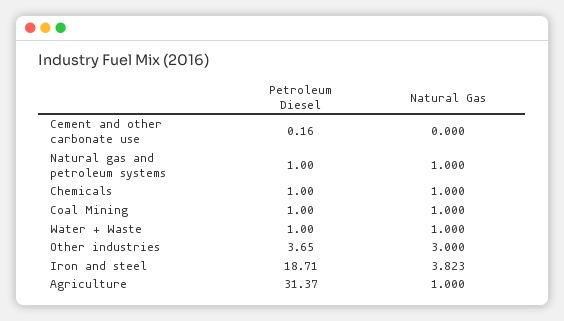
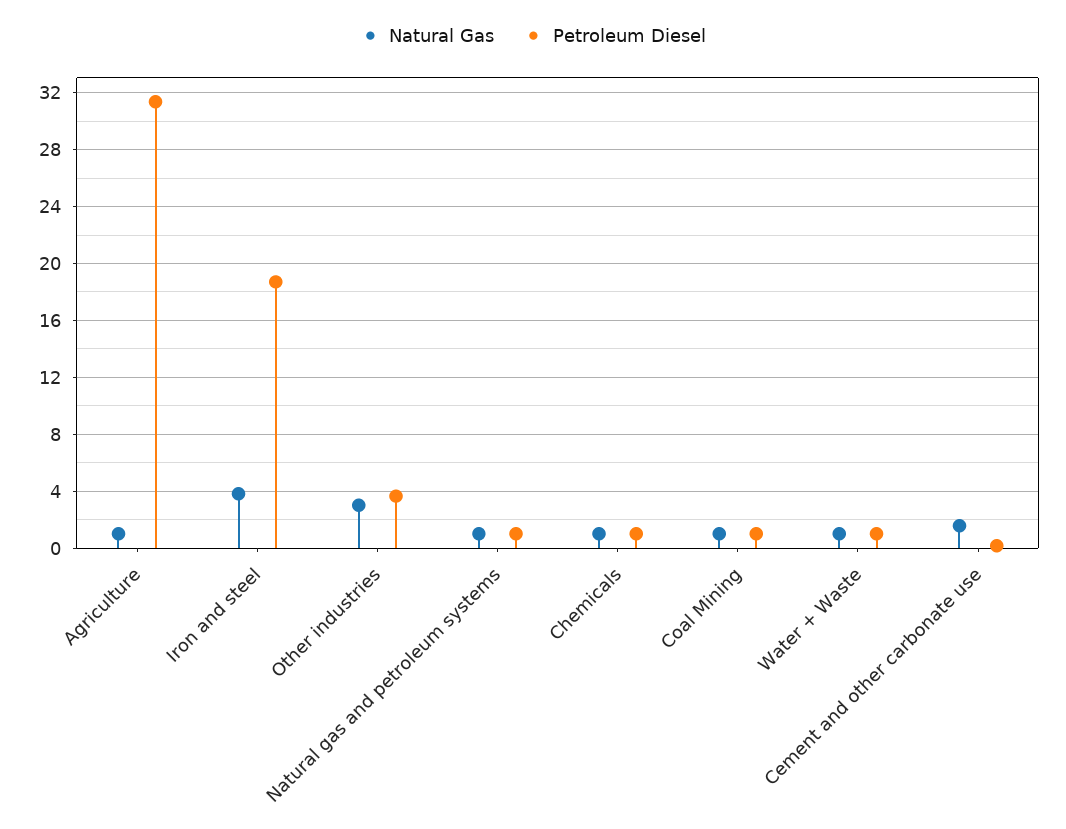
Natural Gas, Cement and other carbonate use: 0 -> 1.5

